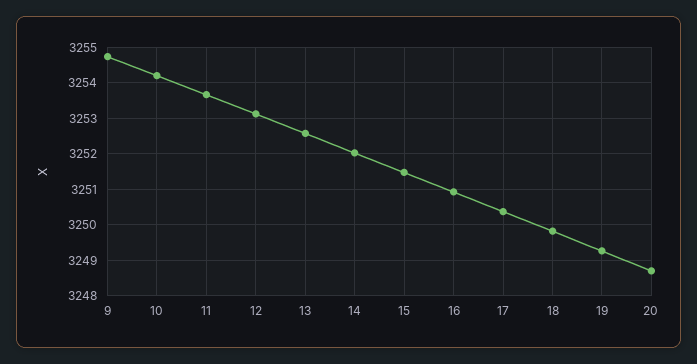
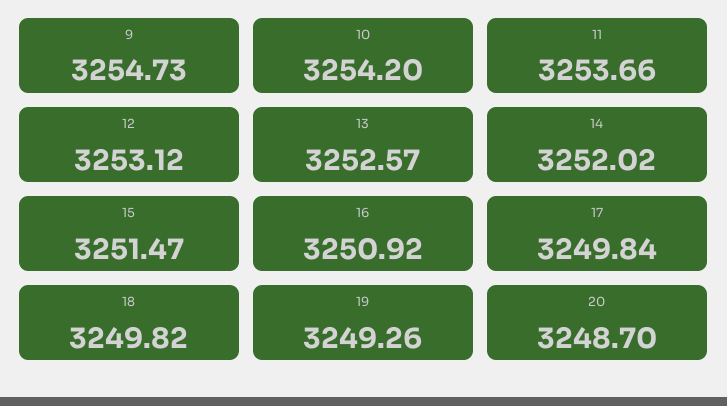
17: 3250.4 -> 3249.84

